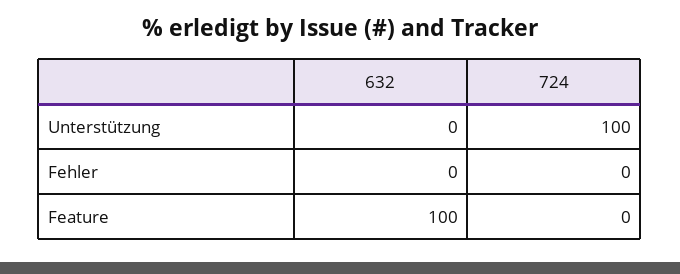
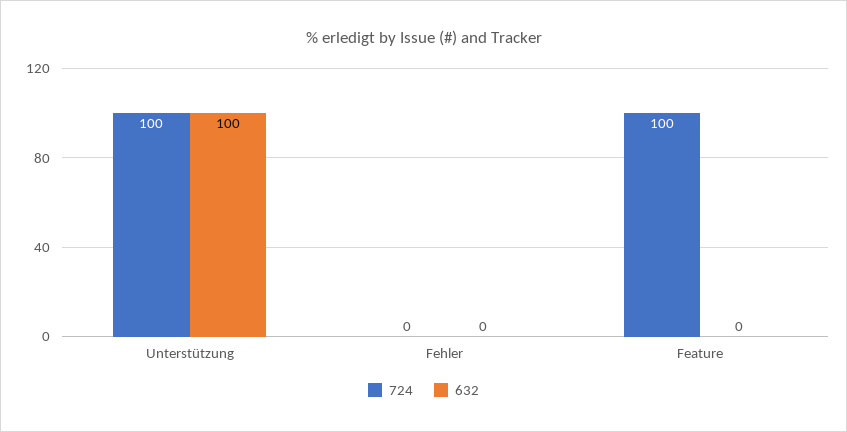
632, Unterstützung: 0 -> 100
632, Feature: 100 -> 0
724, Feature: 0 -> 100

